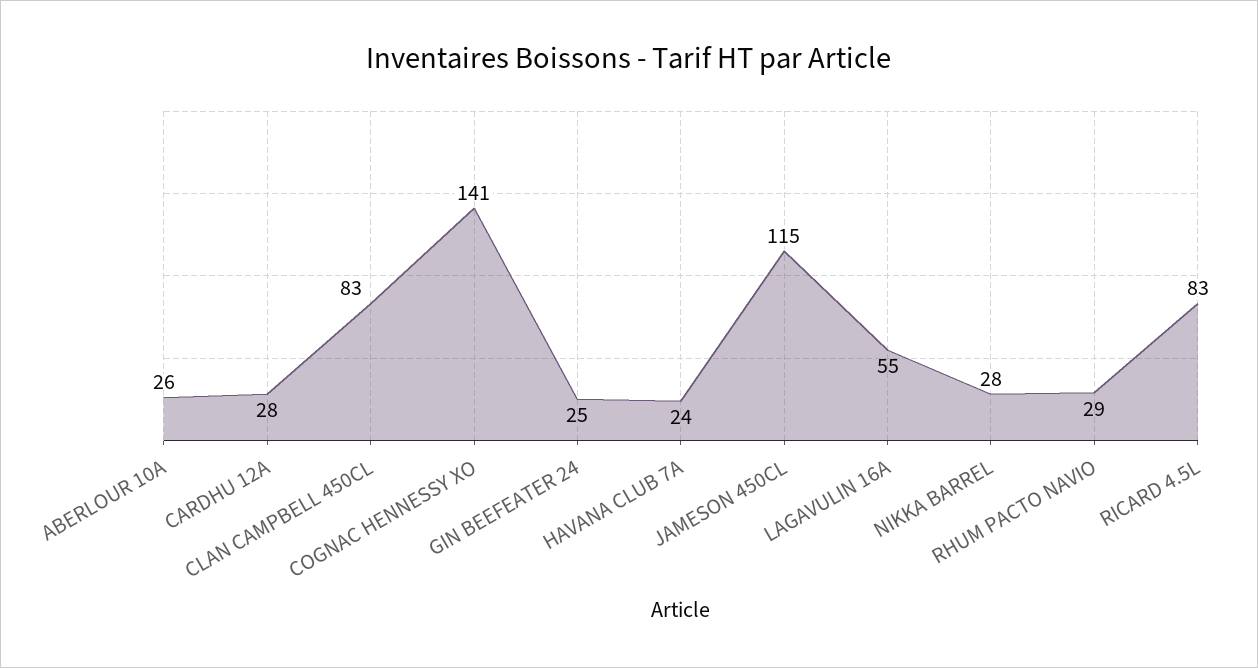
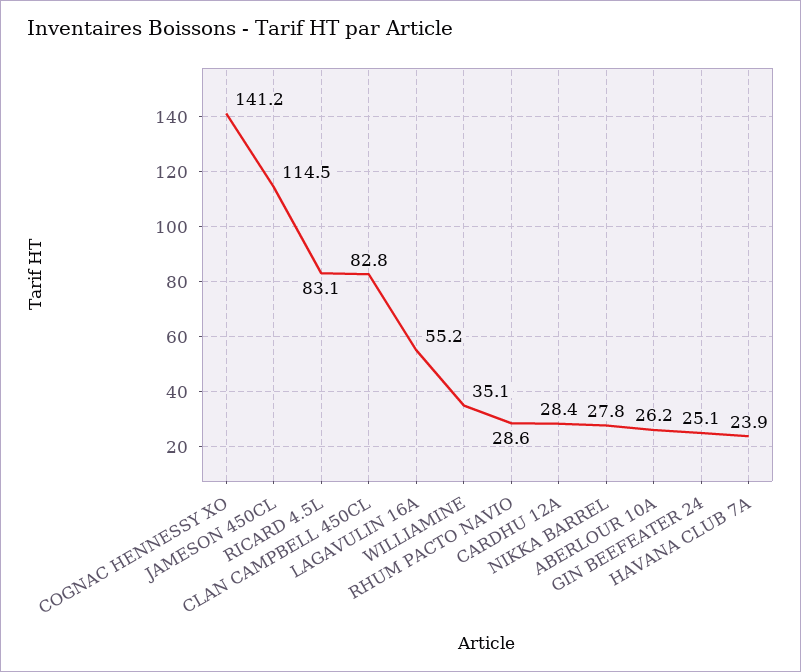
WILLIAMINE: none -> 35.1

